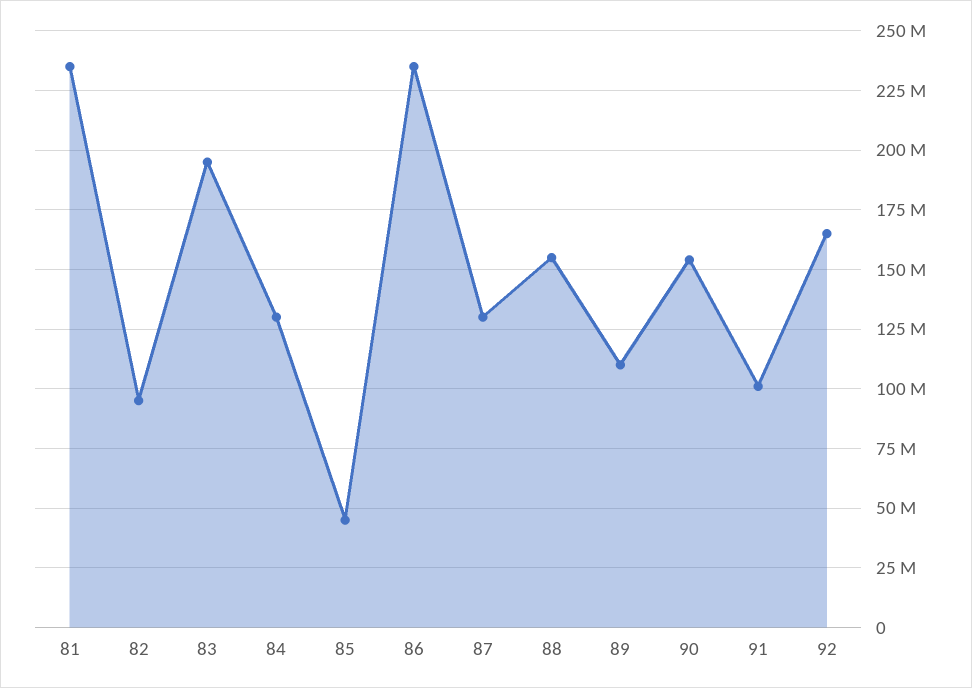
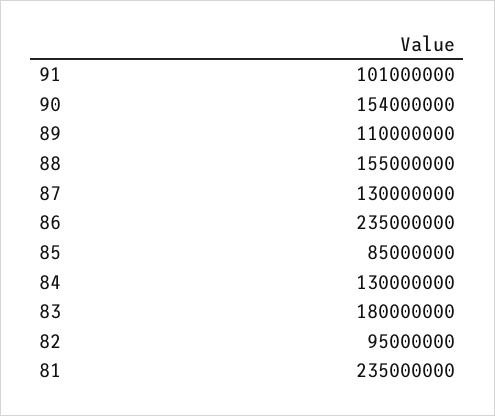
83: 195000000 -> 180000000
85: 45000000 -> 85000000
92: 165000000 -> none

